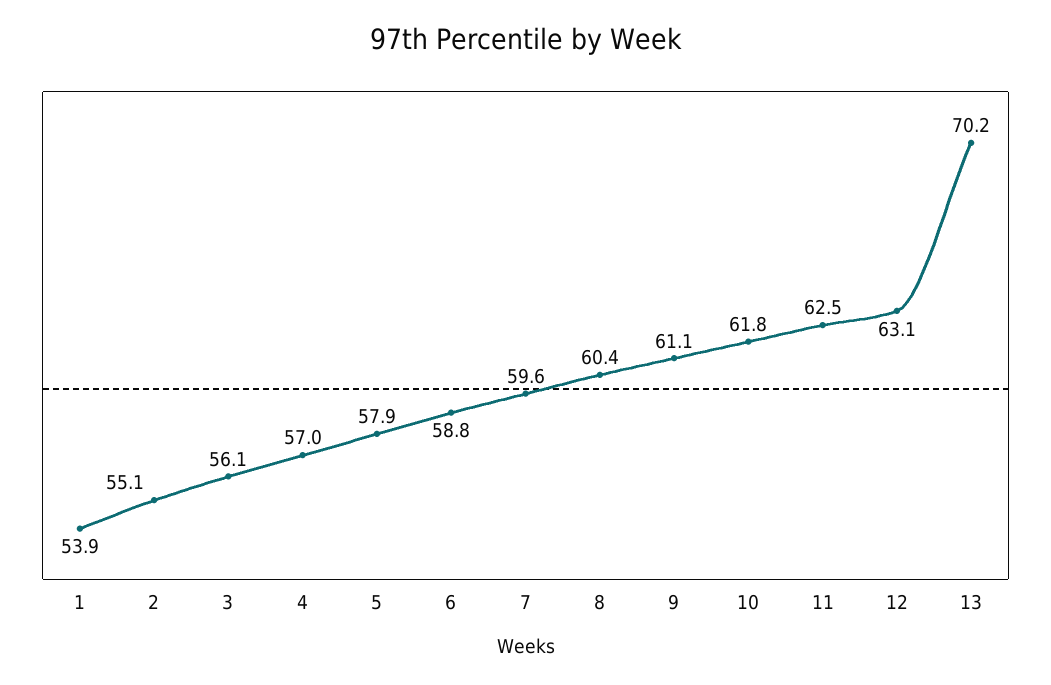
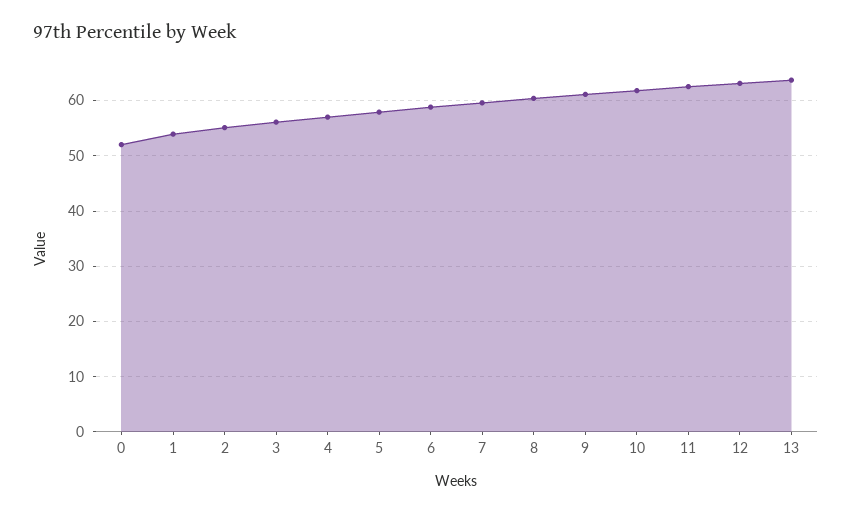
13: 70.2 -> 64
0: none -> 52

